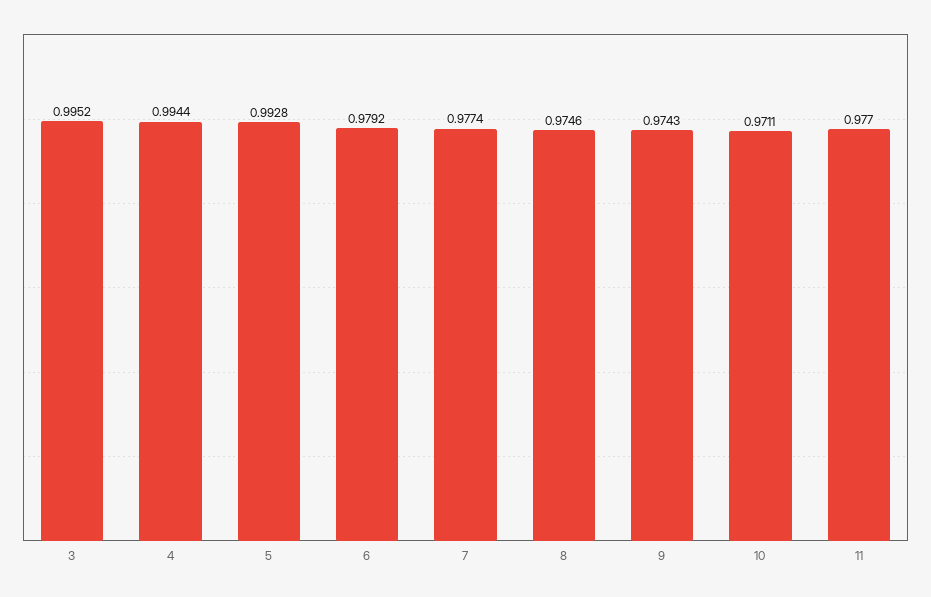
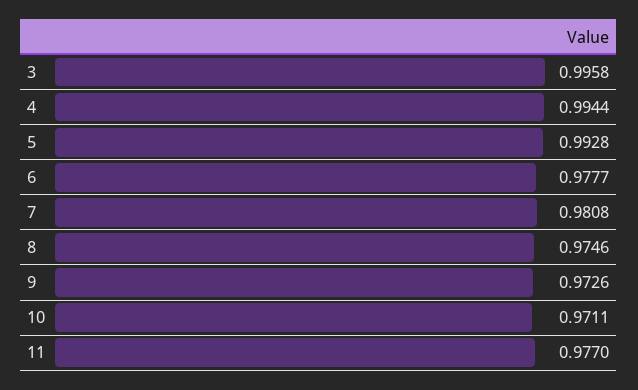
3: 0.9952 -> 0.9958
6: 0.9792 -> 0.9777
7: 0.9774 -> 0.9808
9: 0.9743 -> 0.9726

